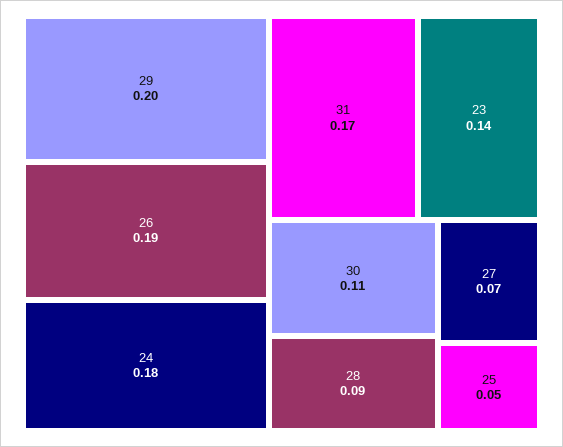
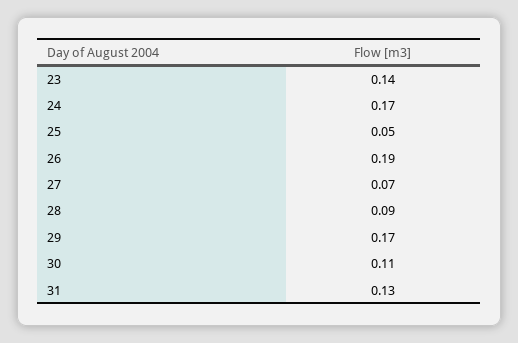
29: 0.2 -> 0.17
24: 0.18 -> 0.17
31: 0.17 -> 0.13

